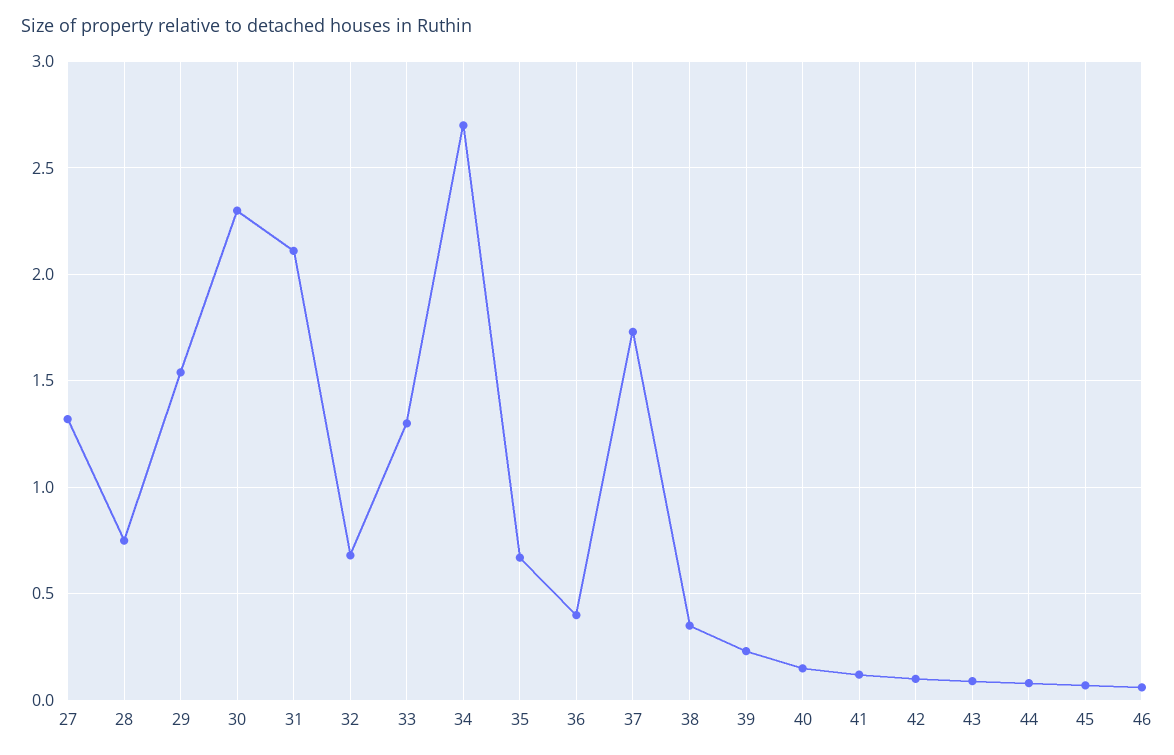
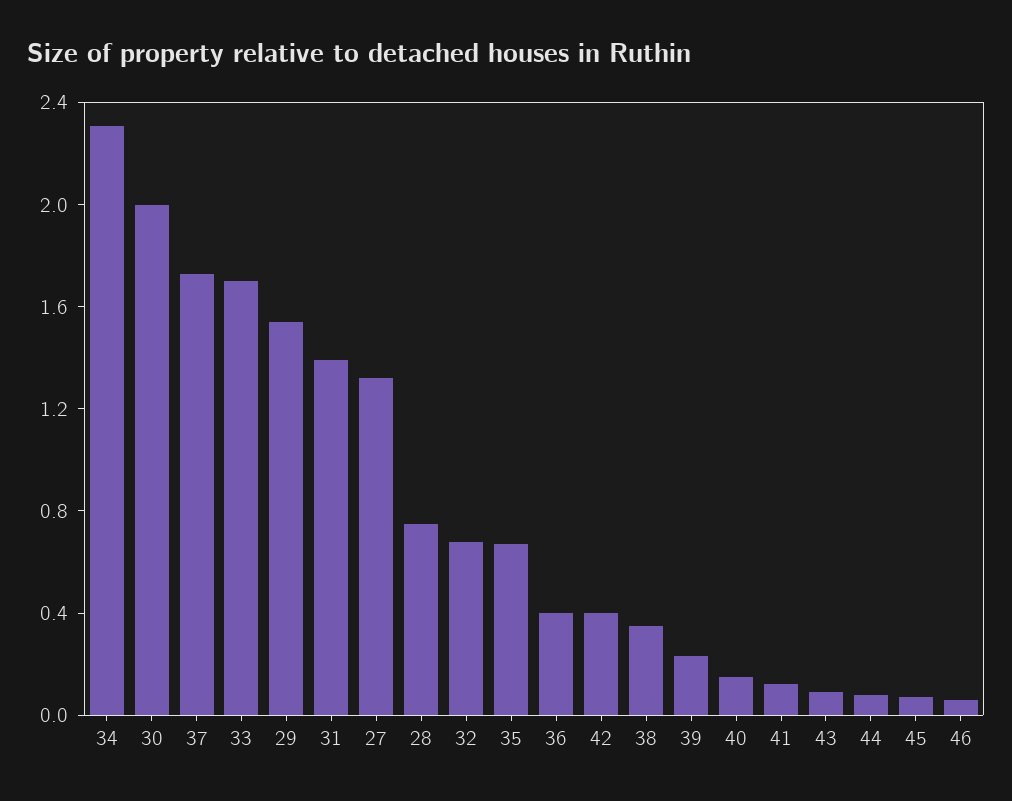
30: 2.3 -> 2
31: 2.1 -> 1.4
33: 1.3 -> 1.7
34: 2.7 -> 2.3
42: 0.1 -> 0.4

